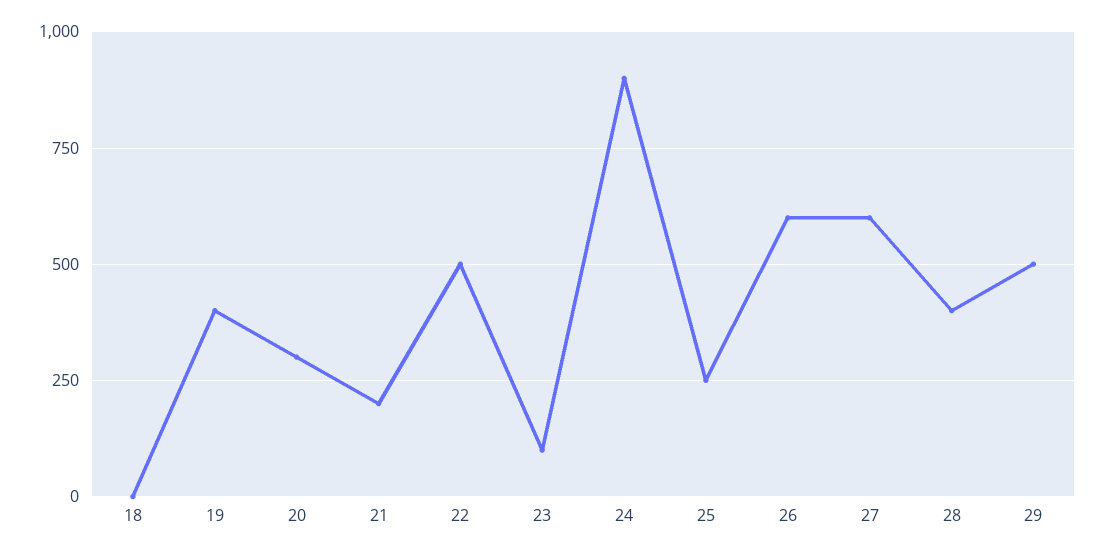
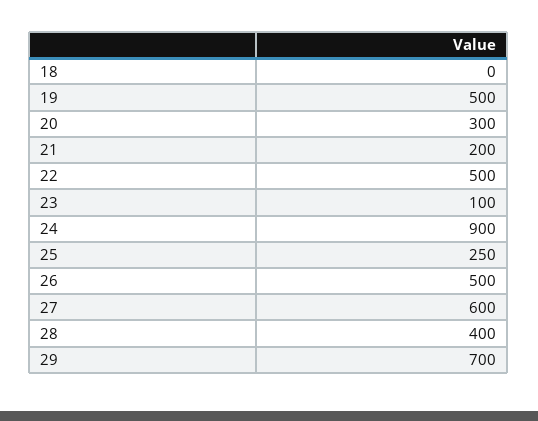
19: 400 -> 500
26: 600 -> 500
29: 500 -> 700

